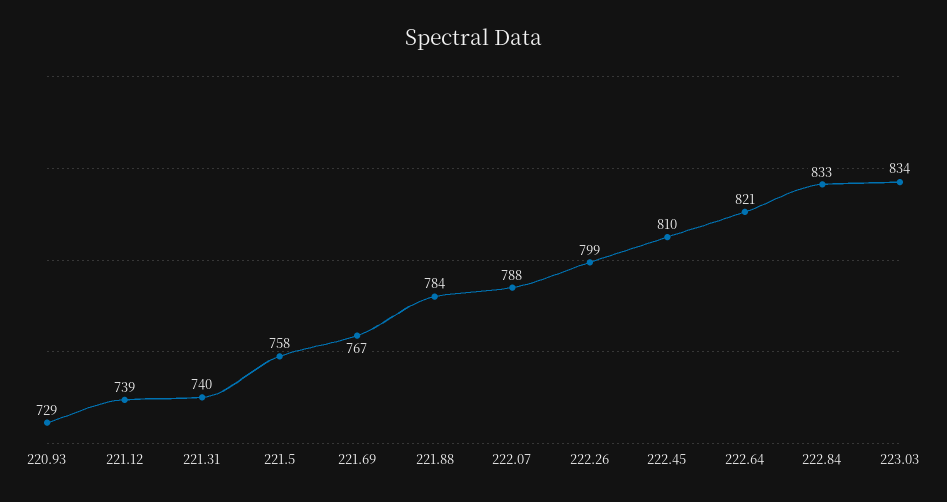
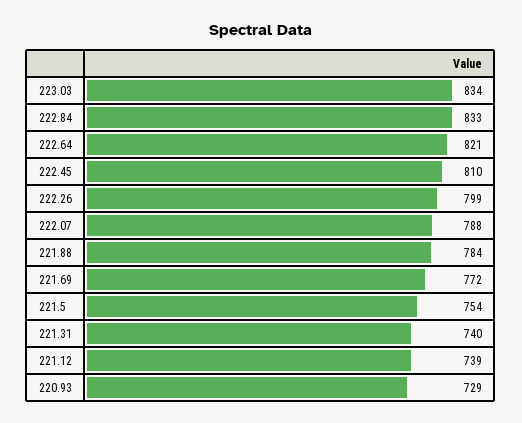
221.5: 758 -> 754
221.69: 767 -> 772

